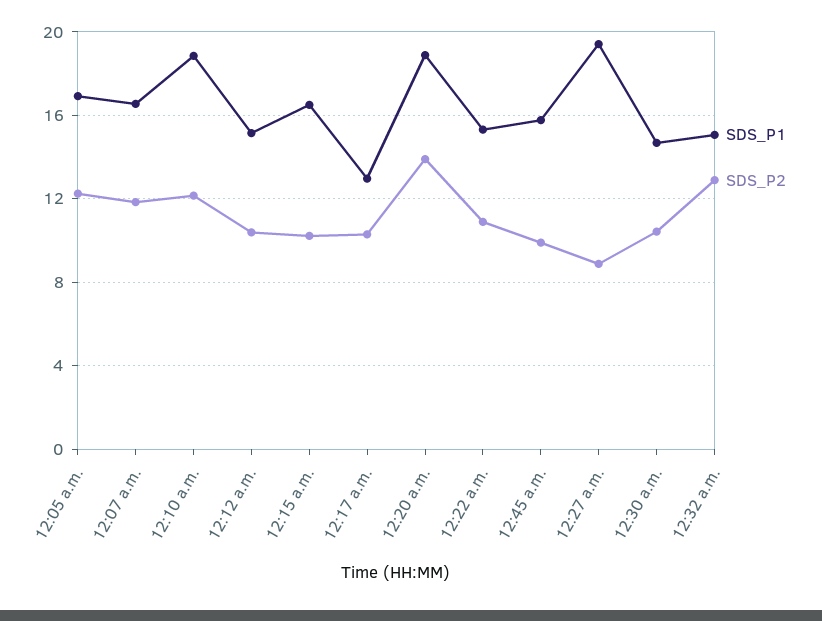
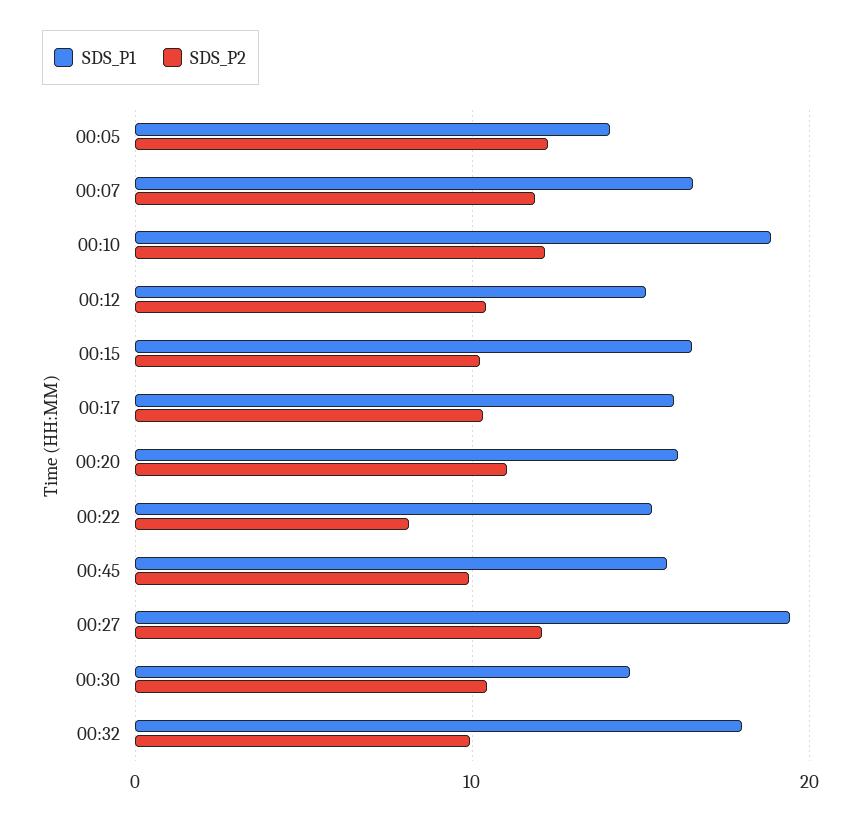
SDS_P1, 12:05 a.m.: 17 -> 14
SDS_P1, 12:17 a.m.: 13 -> 16
SDS_P1, 12:20 a.m.: 19 -> 16
SDS_P2, 12:20 a.m.: 14 -> 11
SDS_P2, 12:22 a.m.: 11 -> 8
SDS_P2, 12:27 a.m.: 9 -> 12
SDS_P1, 12:32 a.m.: 15 -> 18
SDS_P2, 12:32 a.m.: 13 -> 10

